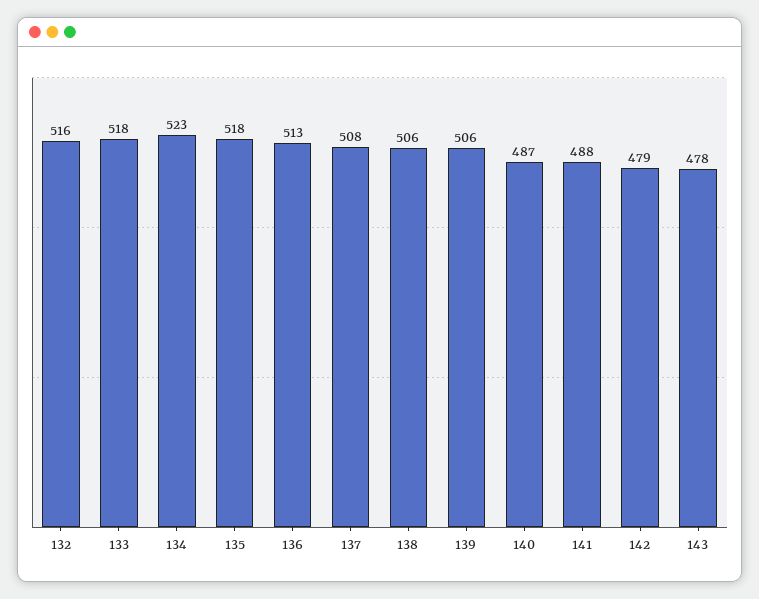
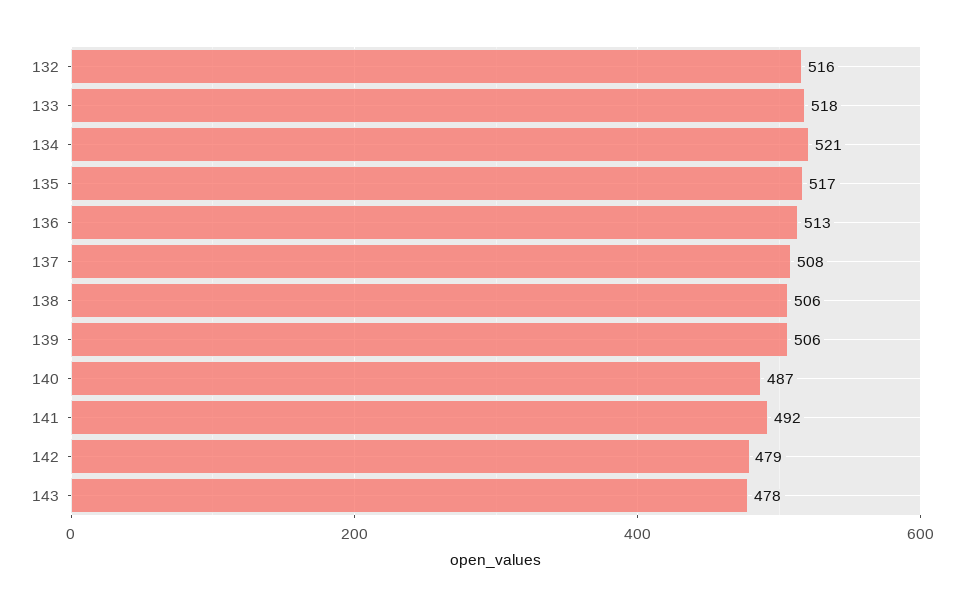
134: 523 -> 521
135: 518 -> 517
141: 488 -> 492

